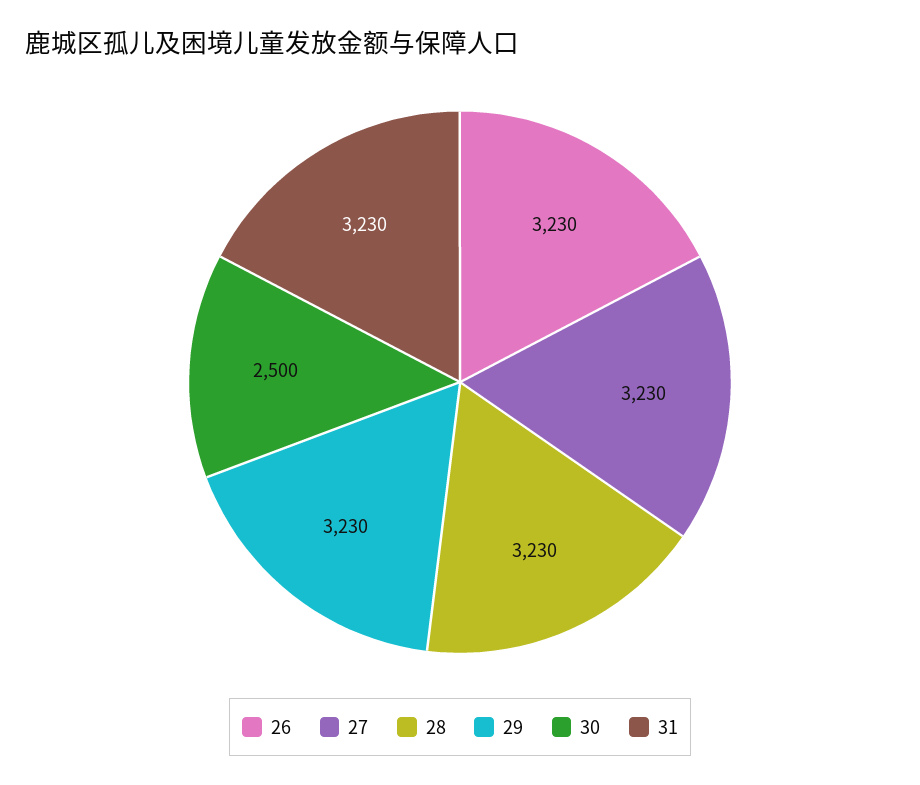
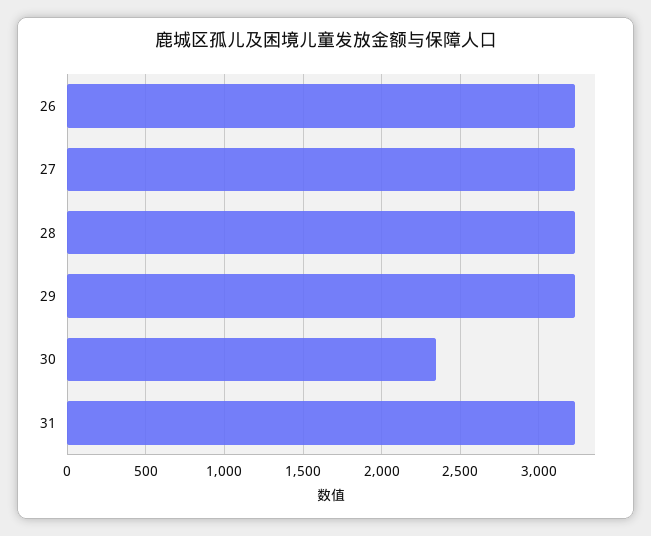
30: 2500 -> 2350

